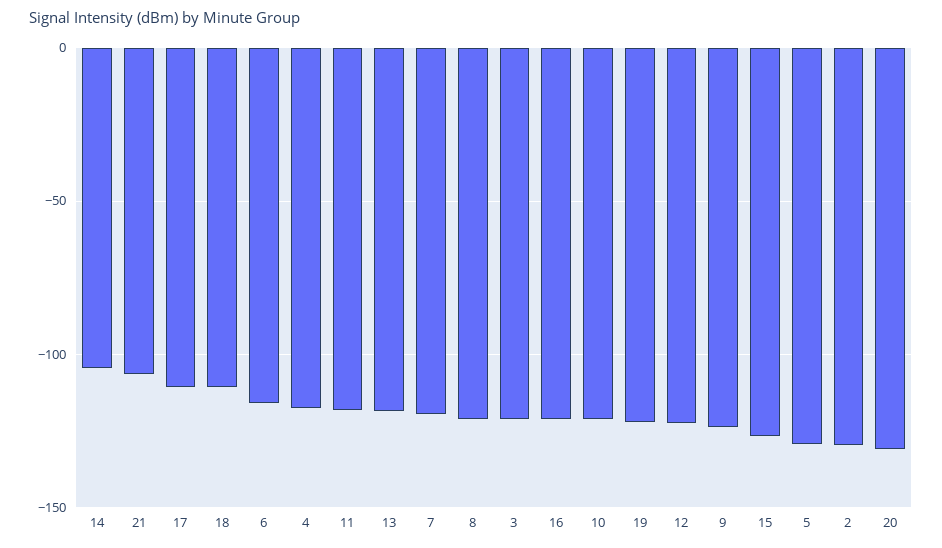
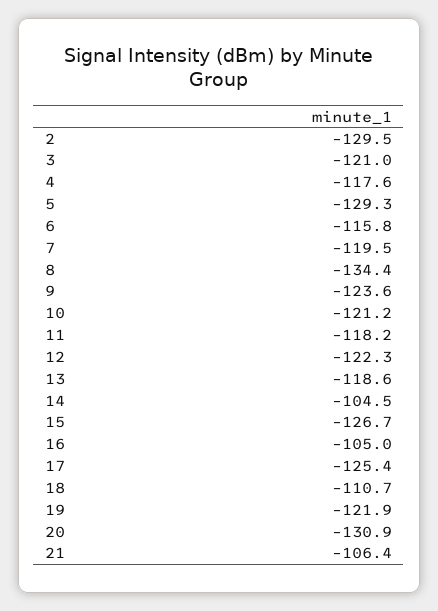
17: -110 -> -125.4
8: -120 -> -134.4
16: -120 -> -105

